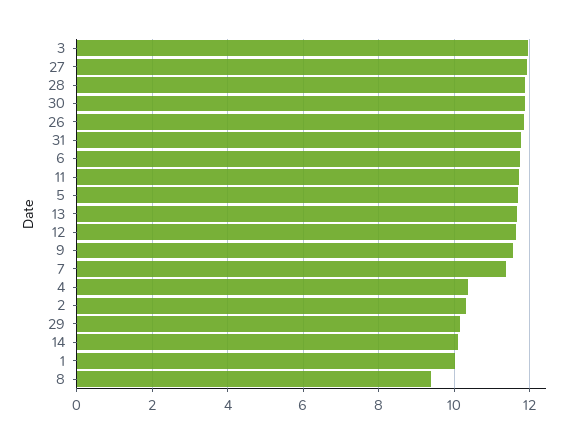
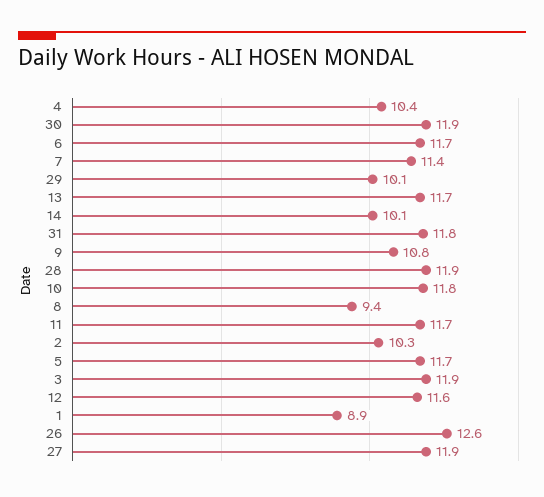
26: 11.8 -> 12.6
9: 11.6 -> 10.8
1: 10 -> 8.9
10: none -> 11.8

